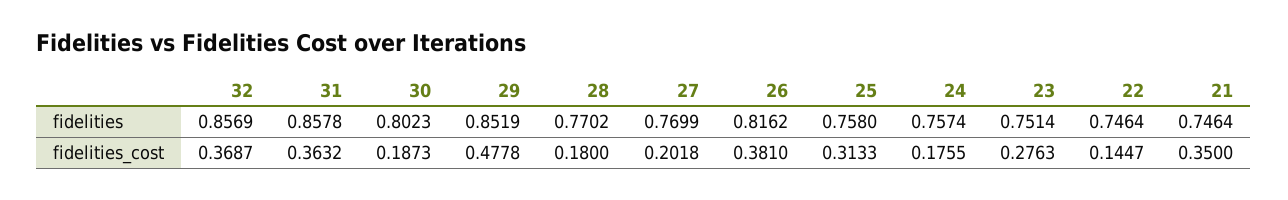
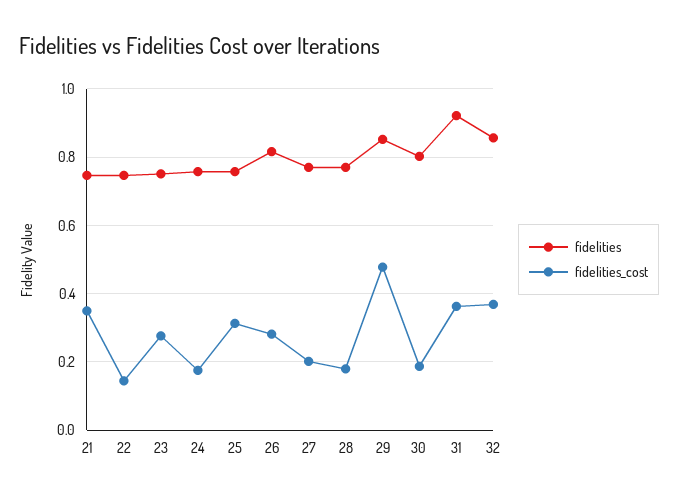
fidelities, 31: 0.8578 -> 0.92
fidelities_cost, 26: 0.381 -> 0.28

